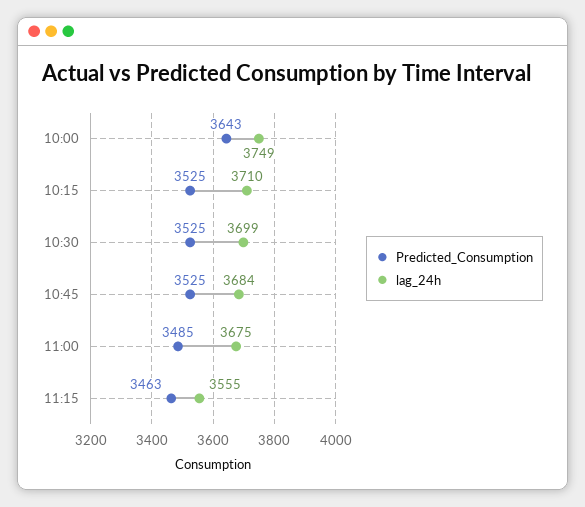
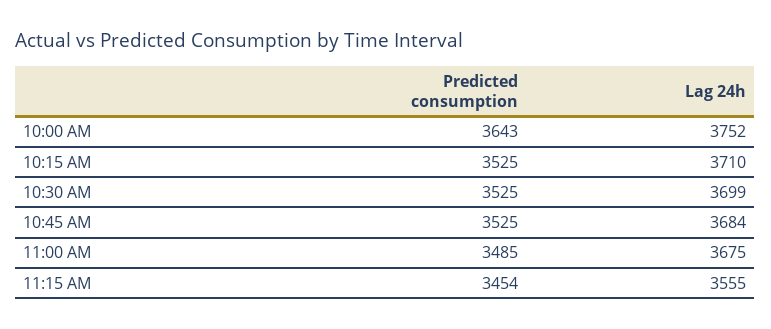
lag_24h, 10:00: 3749 -> 3752
Predicted_Consumption, 11:15: 3463 -> 3454

